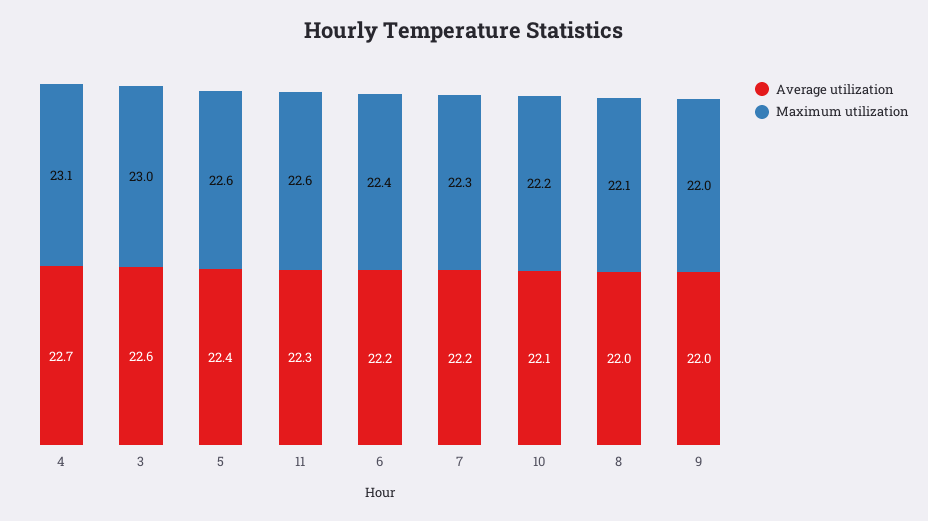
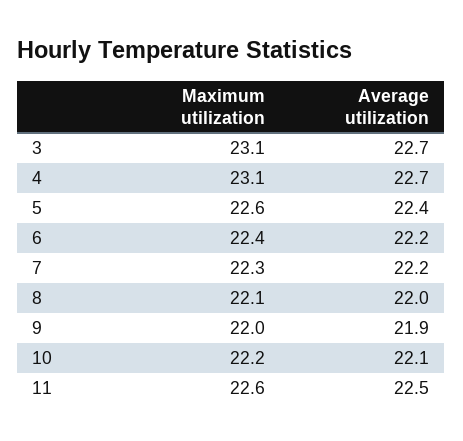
Average utilization, 3: 22.6 -> 22.7
Maximum utilization, 3: 23 -> 23.1
Average utilization, 11: 22.3 -> 22.5
Average utilization, 9: 22 -> 21.9

